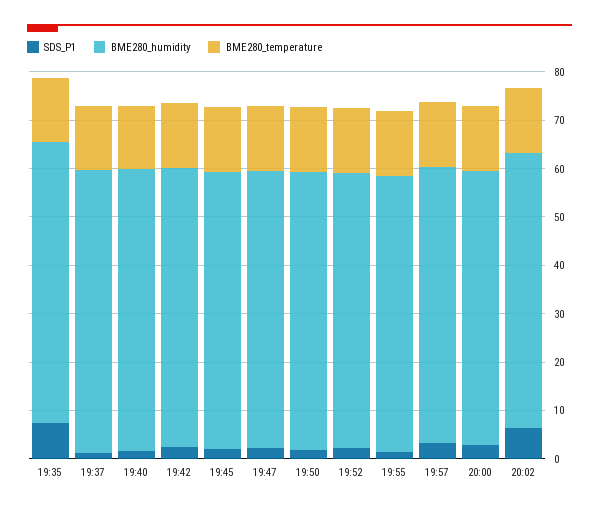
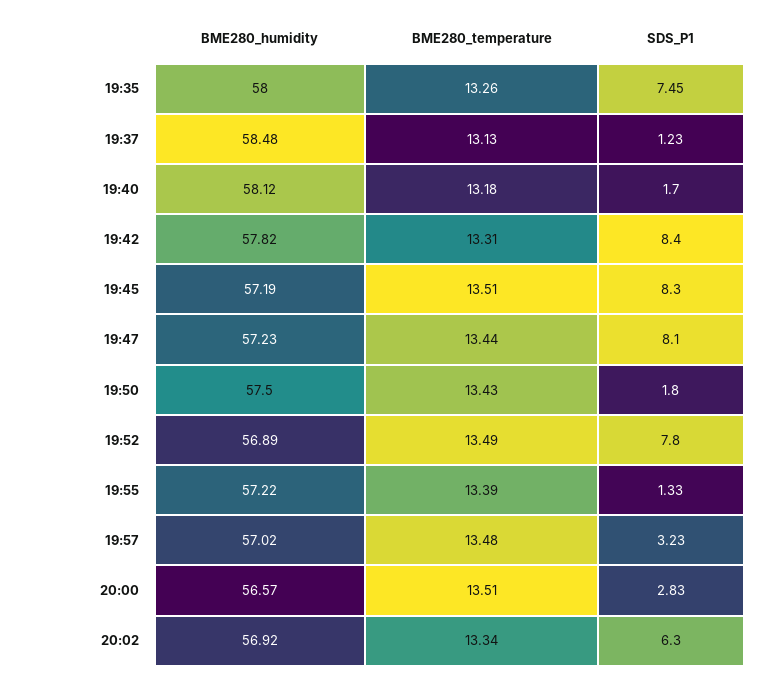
SDS_P1, 19:42: 2 -> 8.4
SDS_P1, 19:45: 2 -> 8.3
SDS_P1, 19:47: 2 -> 8.1
SDS_P1, 19:52: 2 -> 7.8

